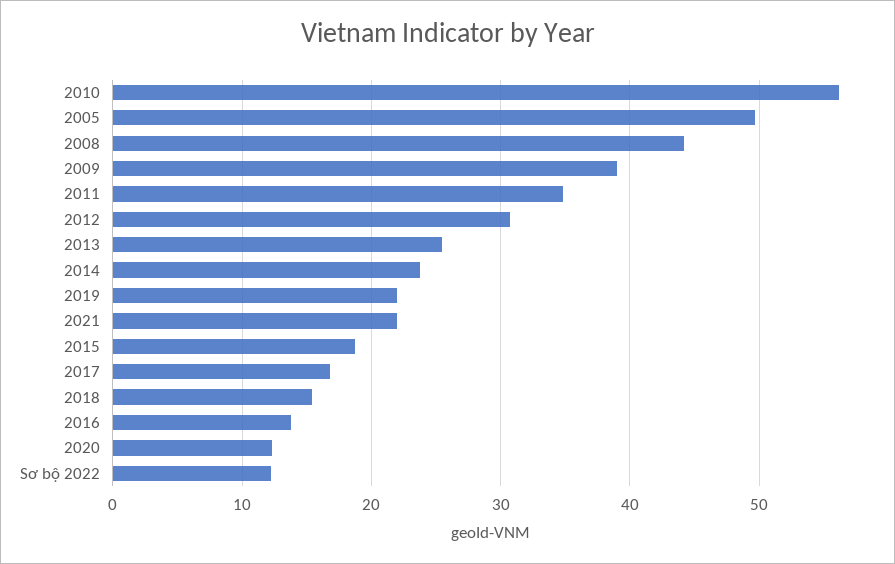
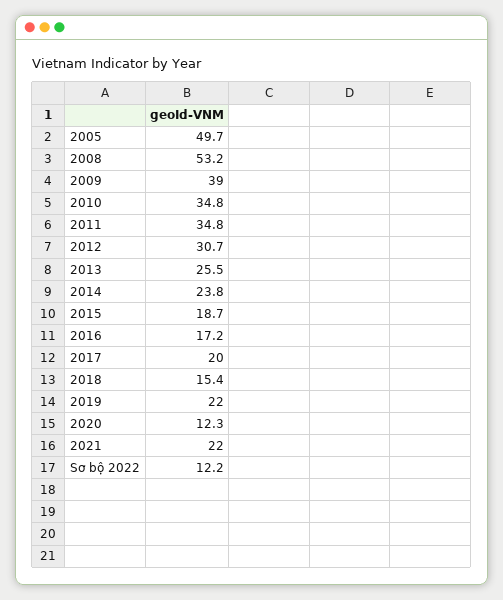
2010: 56 -> 34.8
2008: 44 -> 53.2
2017: 17 -> 20
2016: 14 -> 17.2

